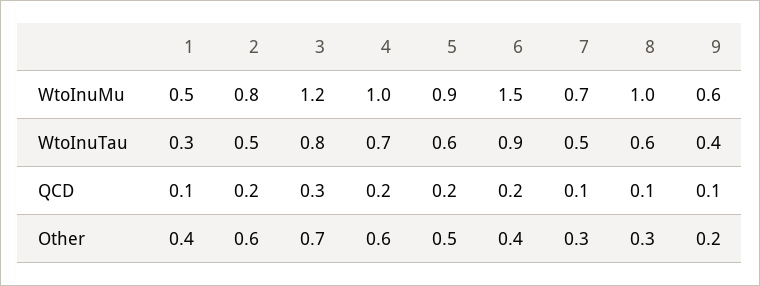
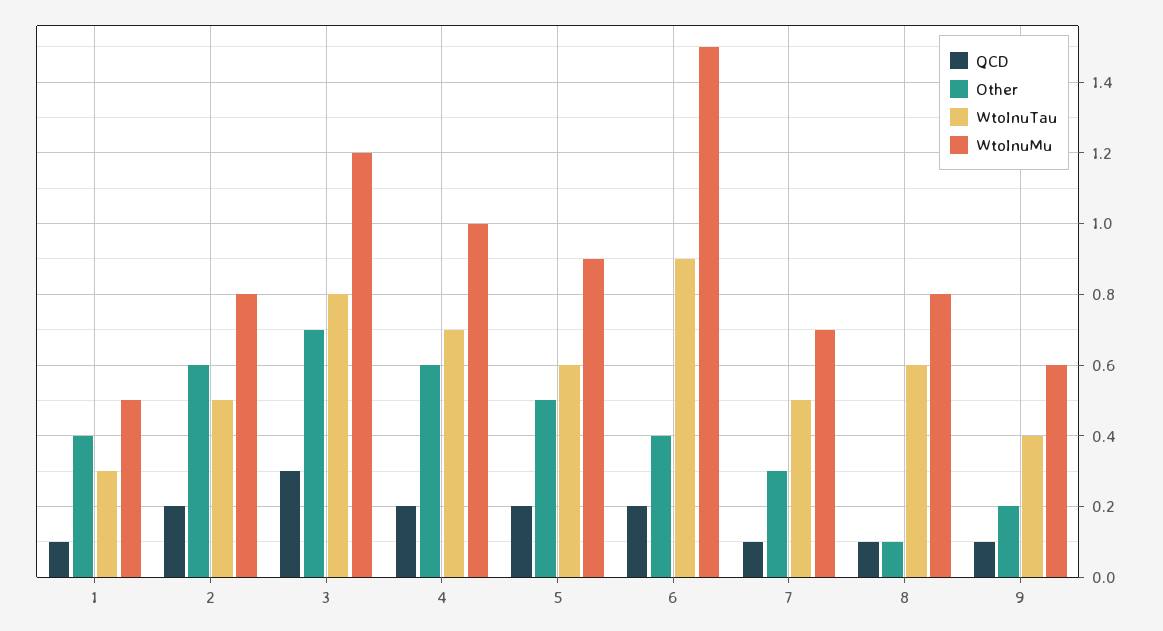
WtoInuMu, 8: 1 -> 0.8
Other, 8: 0.3 -> 0.1

